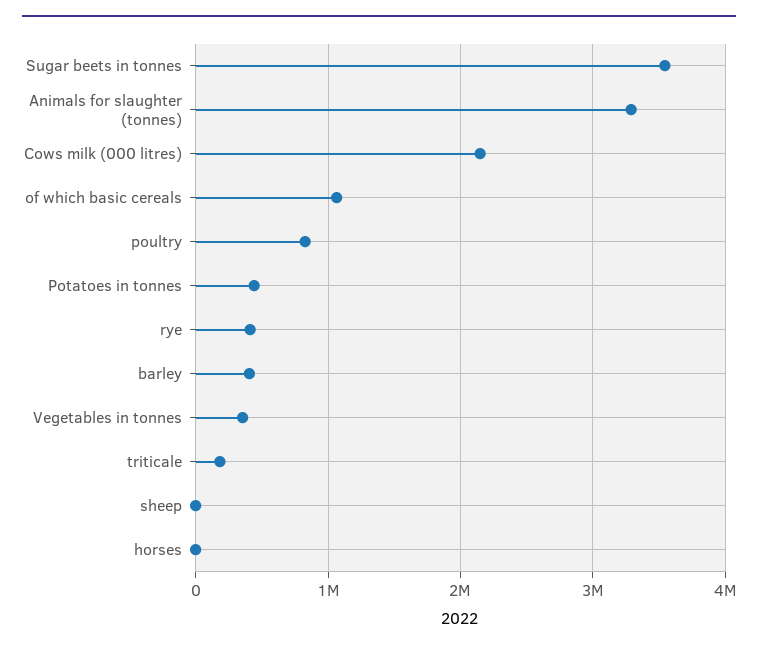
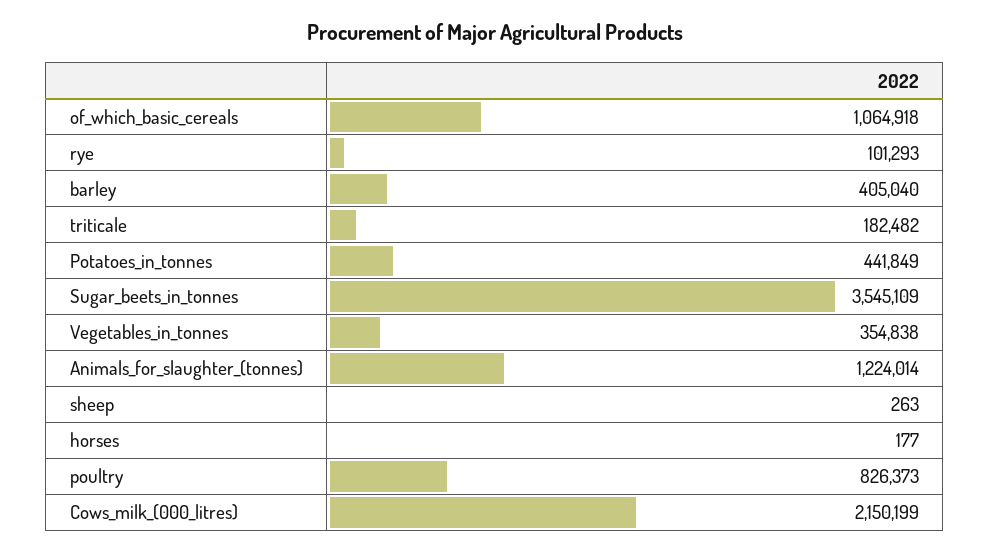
Animals for slaughter (tonnes): 3300000 -> 1224014
rye: 400000 -> 101293

